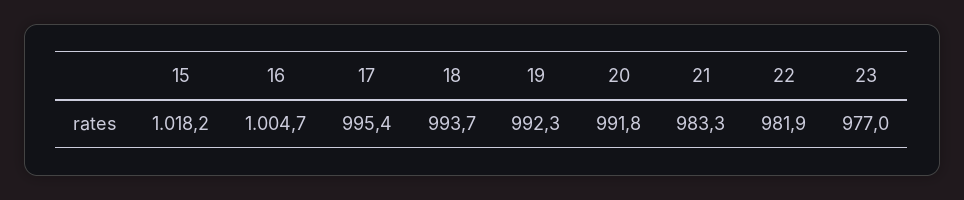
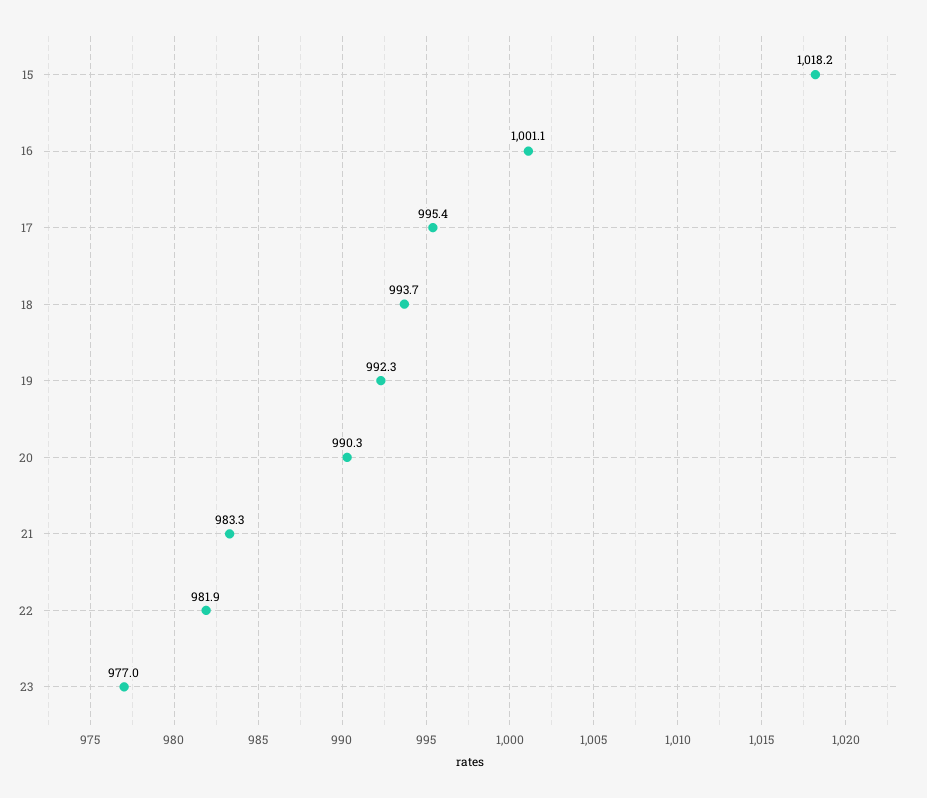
16: 1004.7 -> 1001.1
20: 991.8 -> 990.3

